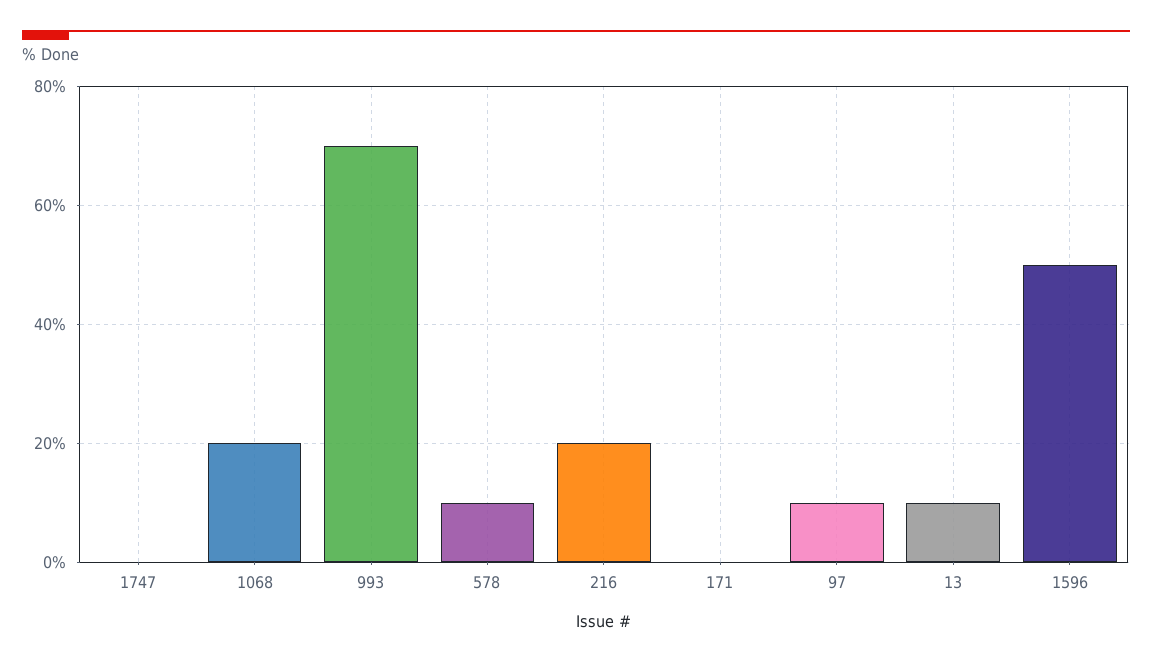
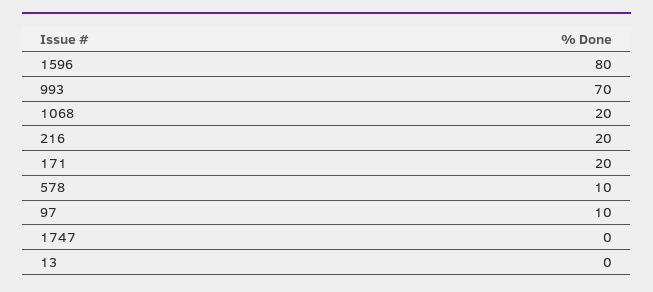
171: 0 -> 20
13: 10 -> 0
1596: 50 -> 80

